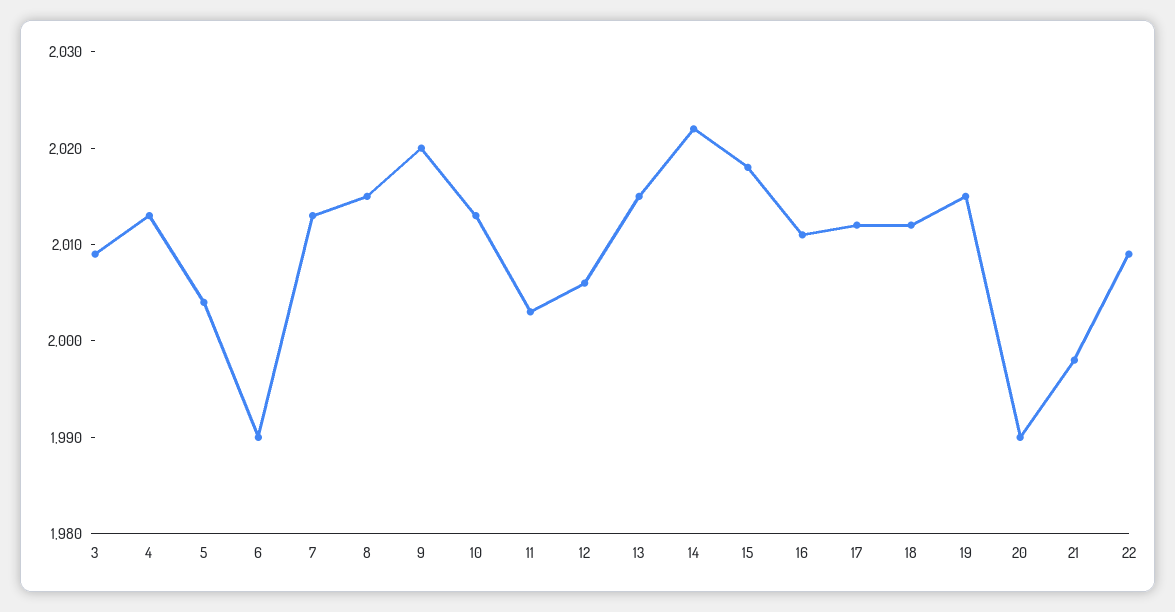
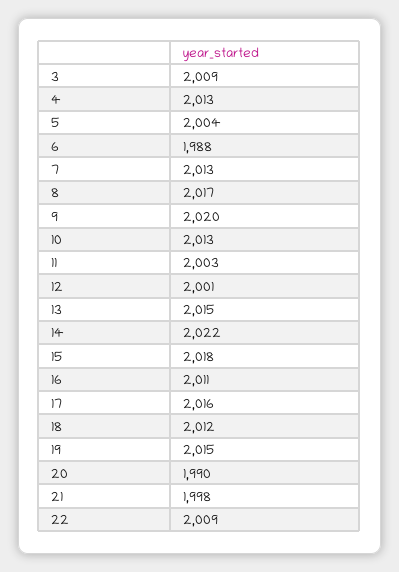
6: 1990 -> 1988
8: 2015 -> 2017
12: 2006 -> 2001
17: 2012 -> 2016

